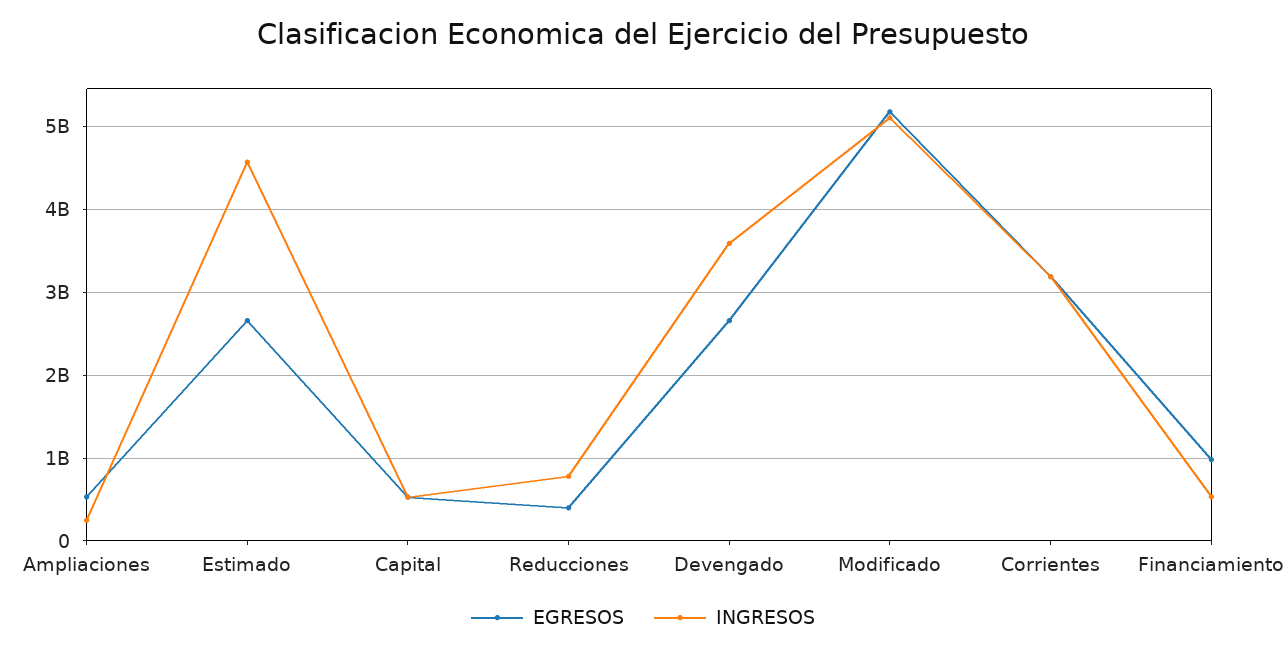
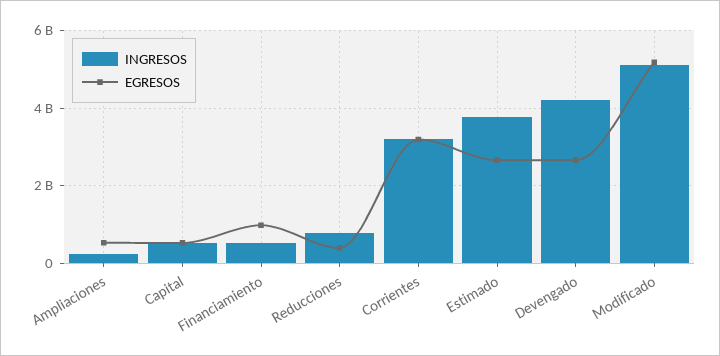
INGRESOS, Estimado: 4600000000 -> 3800000000
INGRESOS, Devengado: 3600000000 -> 4200000000

